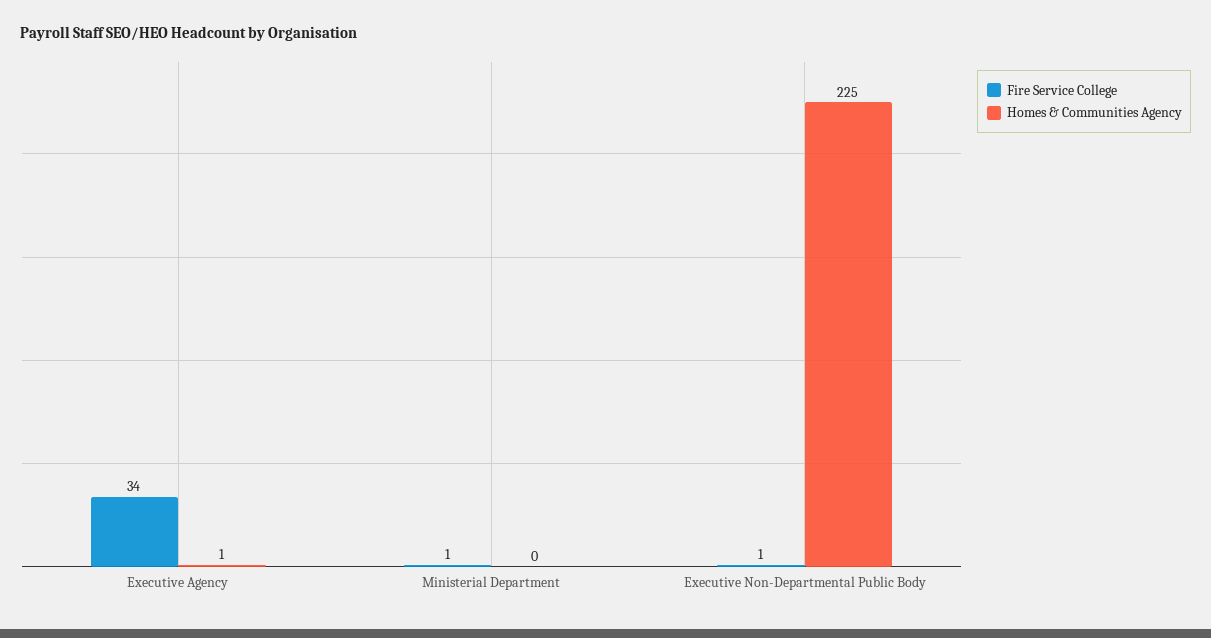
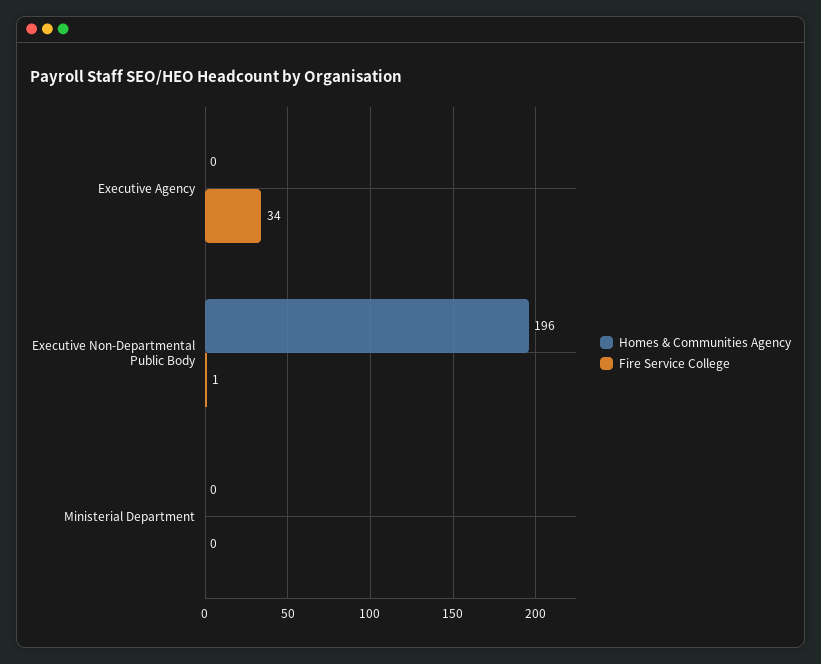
Homes & Communities Agency, Executive Agency: 1 -> 0
Fire Service College, Ministerial Department: 1 -> 0
Homes & Communities Agency, Executive Non-Departmental Public Body: 225 -> 196

